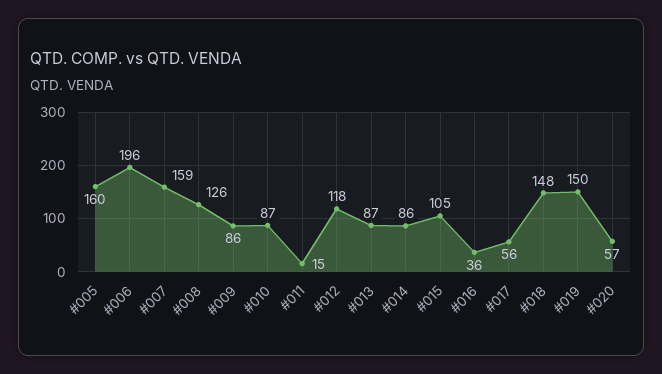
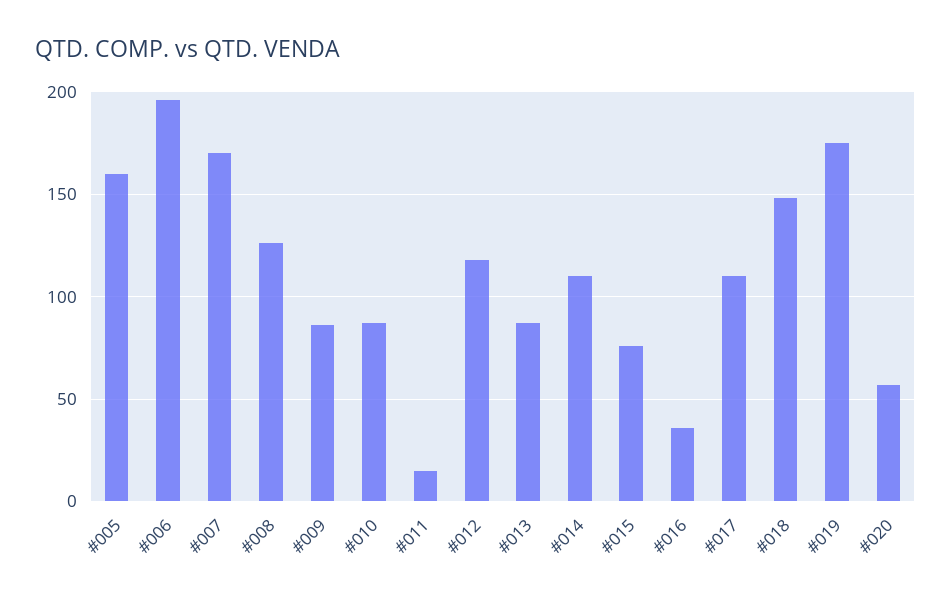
#007: 159 -> 170
#014: 86 -> 110
#015: 105 -> 75
#017: 56 -> 110
#019: 150 -> 175

